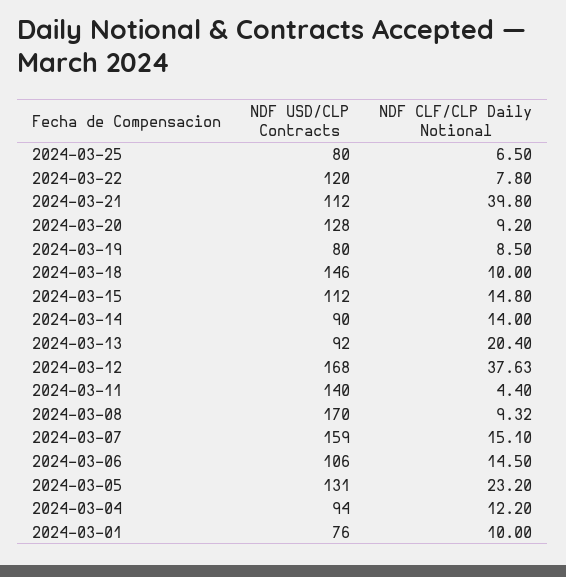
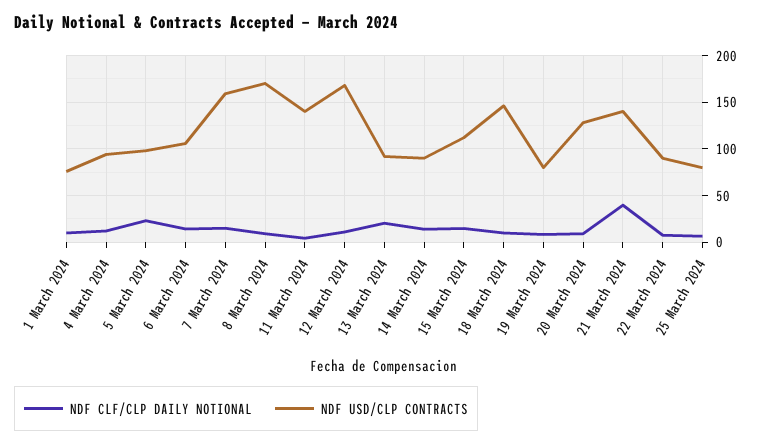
NDF USD/CLP Contracts, 2024-03-22: 120 -> 90
NDF USD/CLP Contracts, 2024-03-21: 112 -> 140
NDF CLF/CLP Daily Notional, 2024-03-12: 37.63 -> 10
NDF USD/CLP Contracts, 2024-03-05: 131 -> 100

